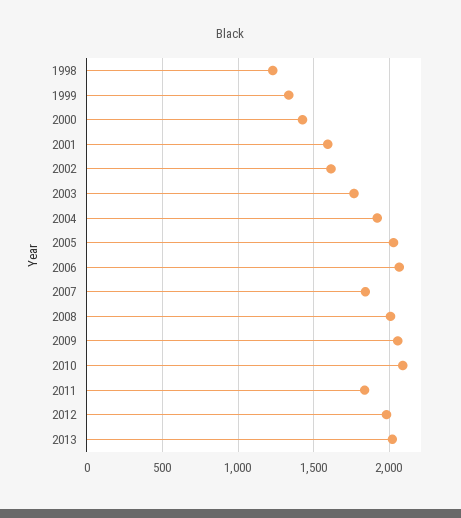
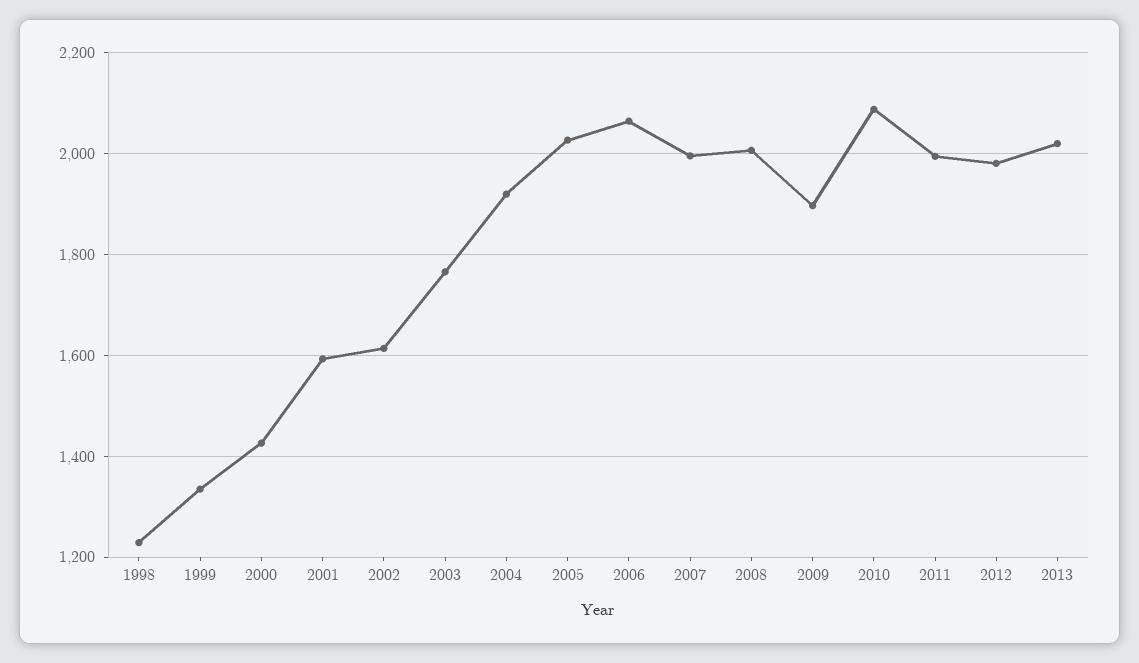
2007: 1850 -> 2000
2009: 2050 -> 1900
2011: 1850 -> 2000

